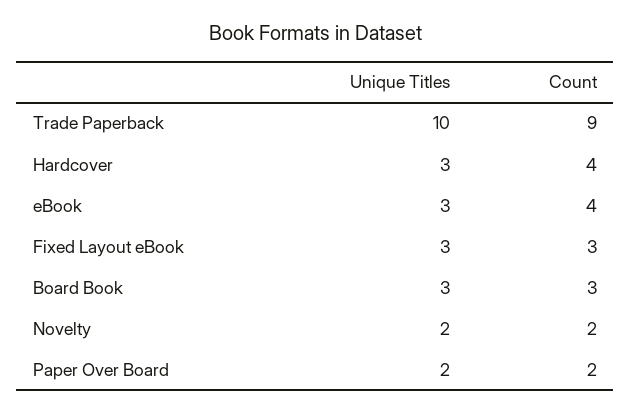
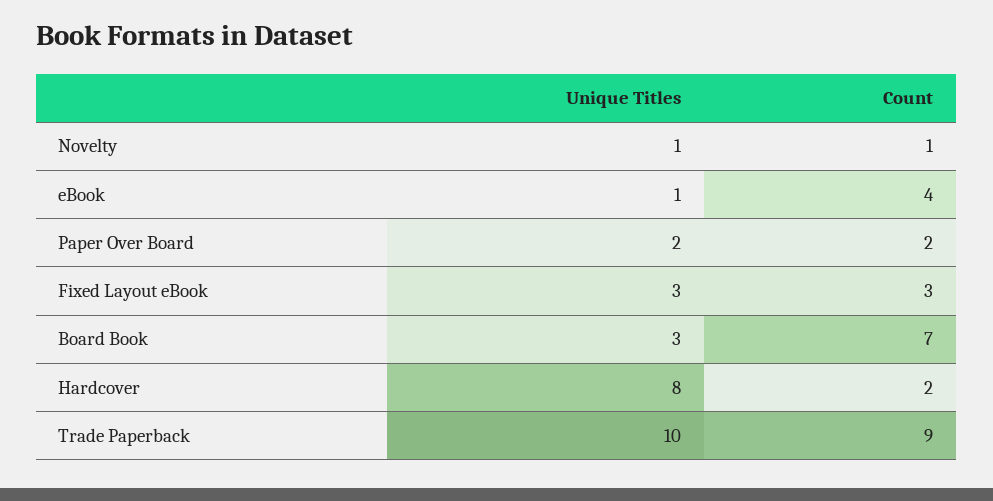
Unique Titles, Hardcover: 3 -> 8
Count, Hardcover: 4 -> 2
Unique Titles, eBook: 3 -> 1
Count, Board Book: 3 -> 7
Unique Titles, Novelty: 2 -> 1
Count, Novelty: 2 -> 1

